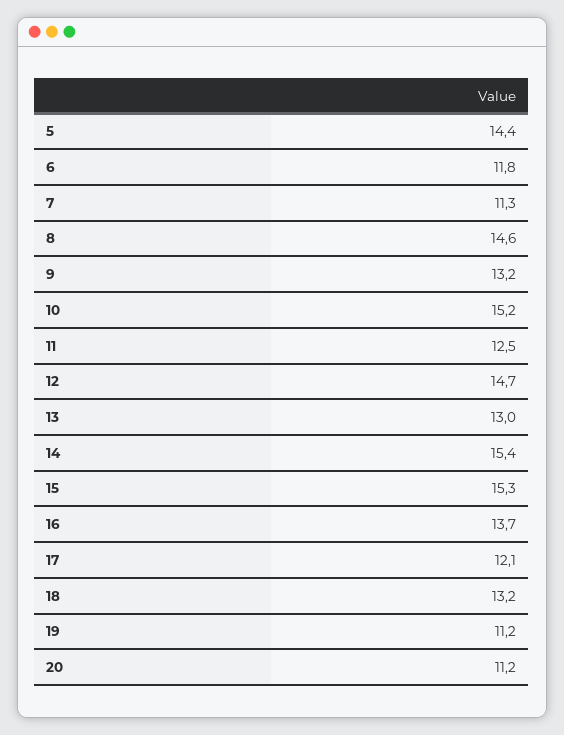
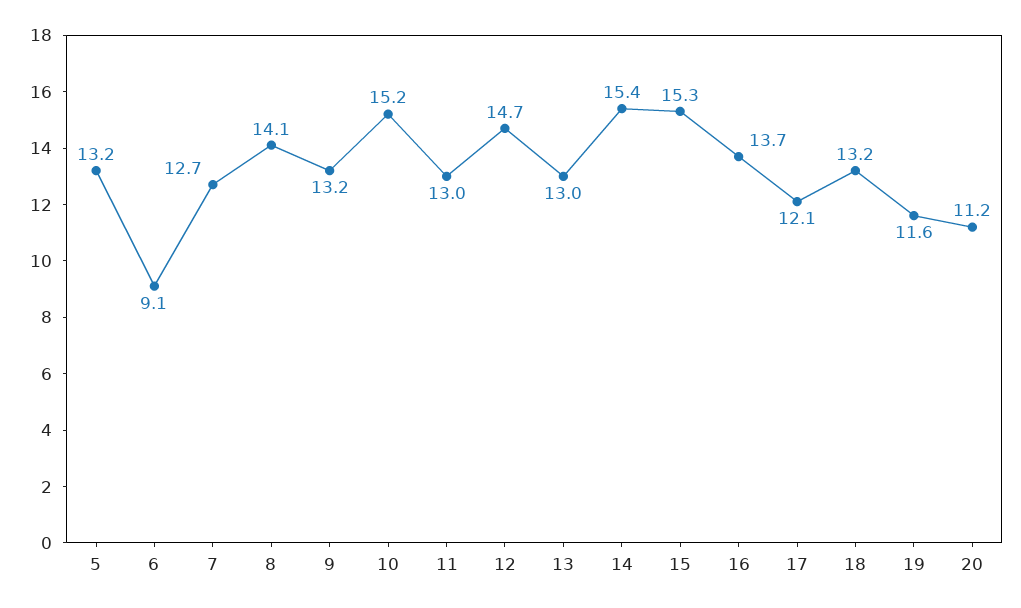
5: 14.4 -> 13.2
6: 11.8 -> 9.1
7: 11.3 -> 12.7
8: 14.6 -> 14.1
11: 12.5 -> 13
19: 11.2 -> 11.6

